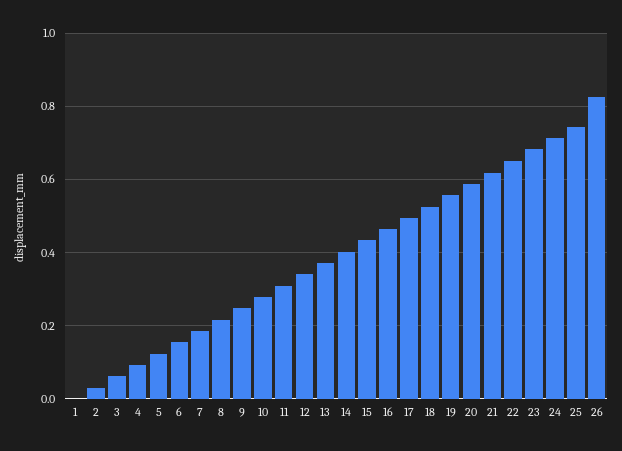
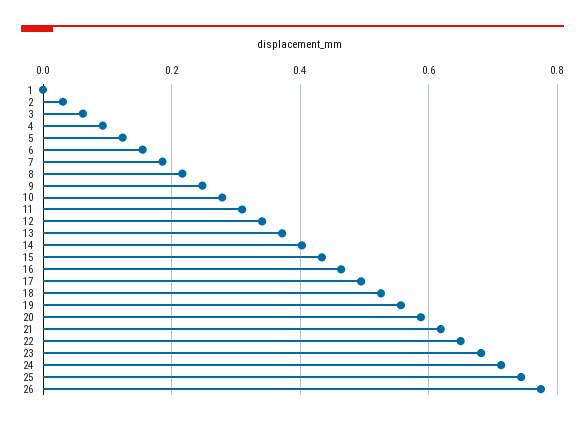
26: 0.82 -> 0.78

